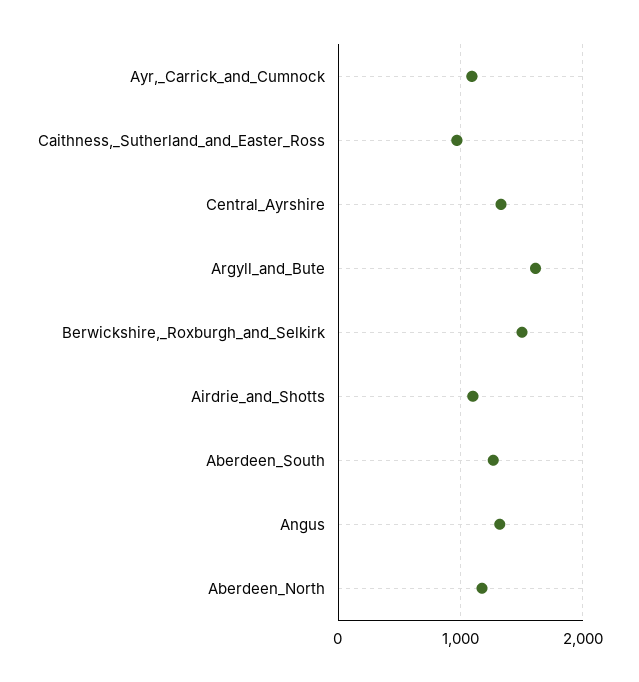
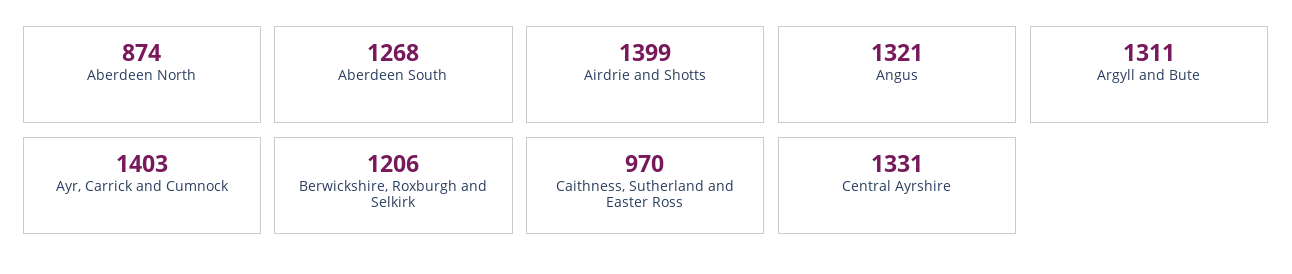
Ayr,_Carrick_and_Cumnock: 1100 -> 1403
Argyll_and_Bute: 1600 -> 1311
Berwickshire,_Roxburgh_and_Selkirk: 1500 -> 1206
Airdrie_and_Shotts: 1100 -> 1399
Aberdeen_North: 1200 -> 874

